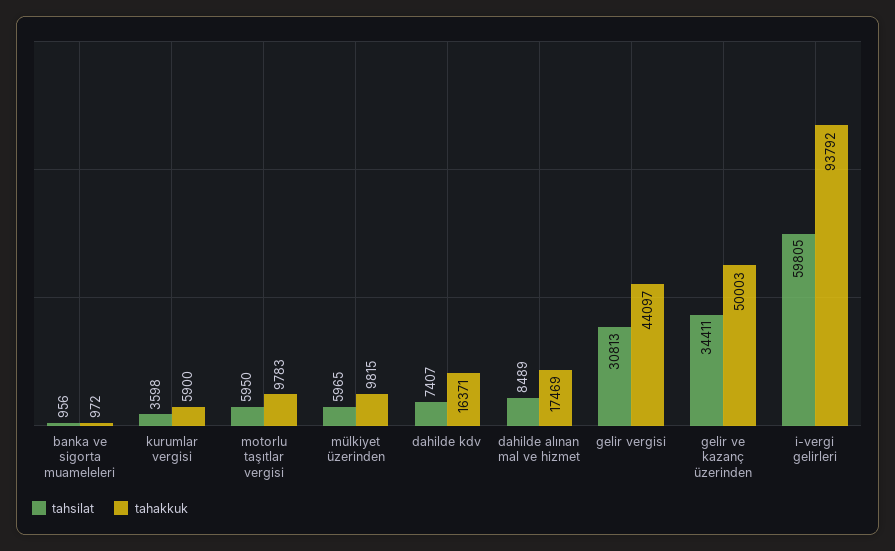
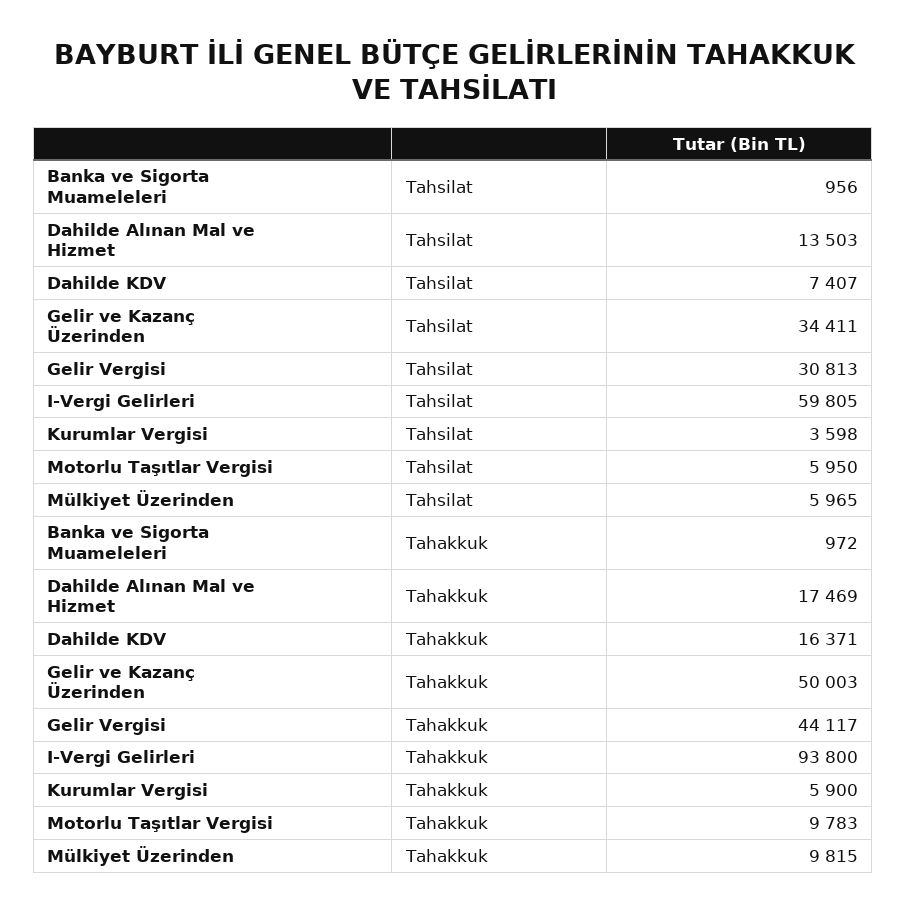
tahsilat, dahilde alınan mal ve hizmet: 8489 -> 13503
tahakkuk, gelir vergisi: 44097 -> 44117
tahakkuk, i-vergi gelirleri: 93792 -> 93800

